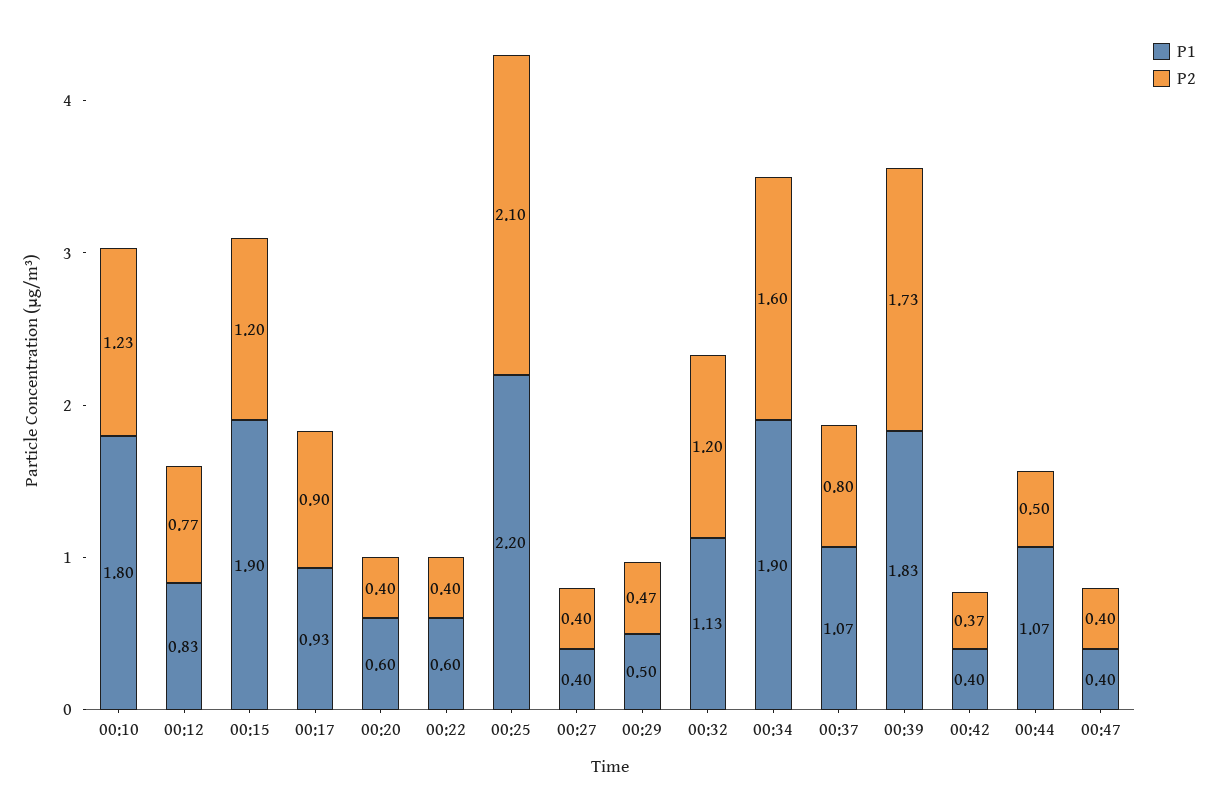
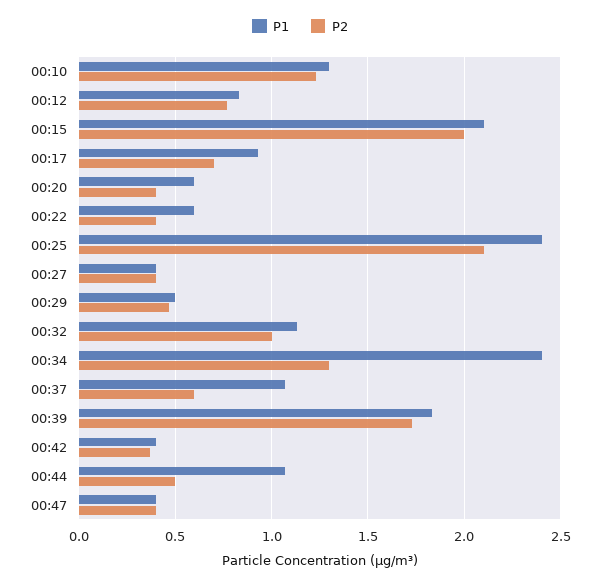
P1, 00:10: 1.8 -> 1.3
P1, 00:15: 1.9 -> 2.1
P2, 00:15: 1.2 -> 2
P2, 00:17: 0.9 -> 0.7
P1, 00:25: 2.2 -> 2.4
P2, 00:32: 1.2 -> 1
P1, 00:34: 1.9 -> 2.4
P2, 00:34: 1.6 -> 1.3
P2, 00:37: 0.8 -> 0.6

